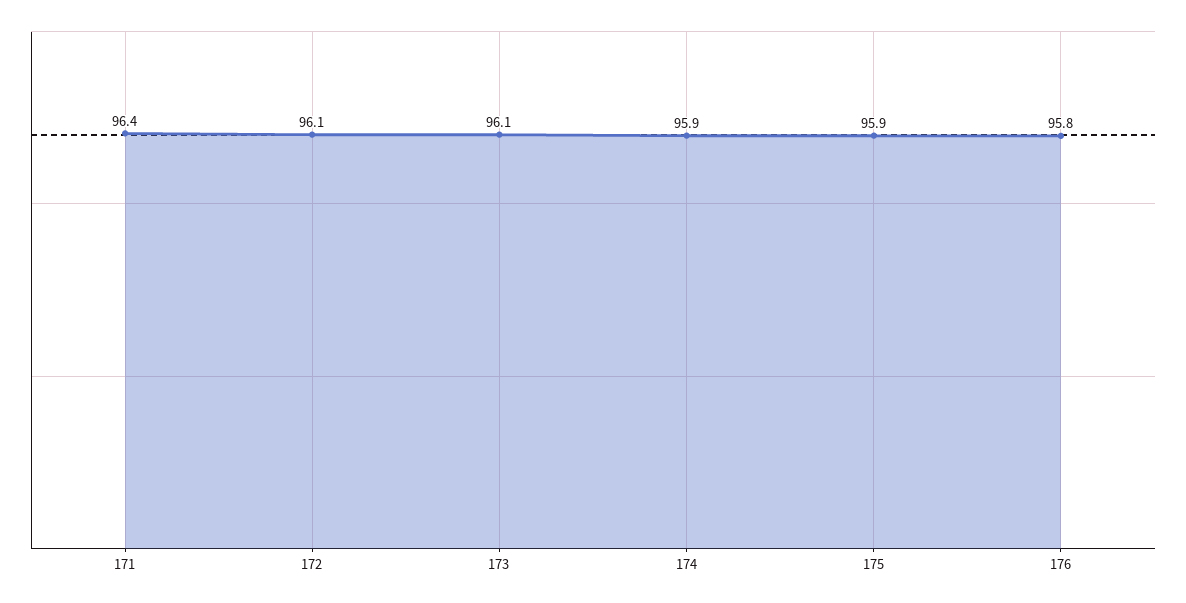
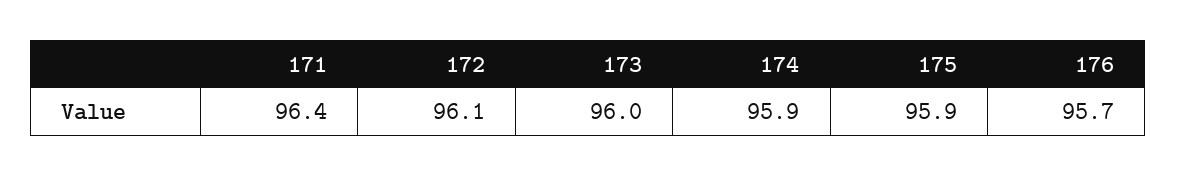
173: 96.1 -> 96
176: 95.8 -> 95.7

